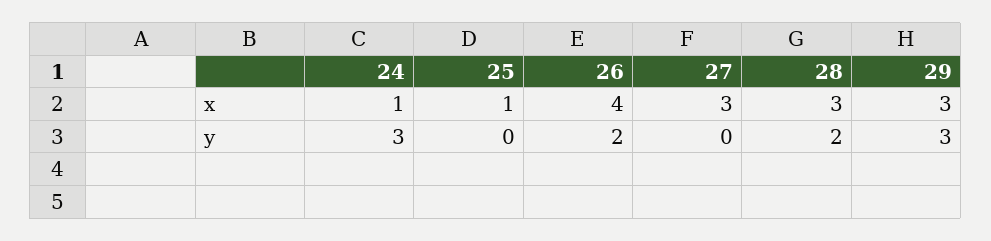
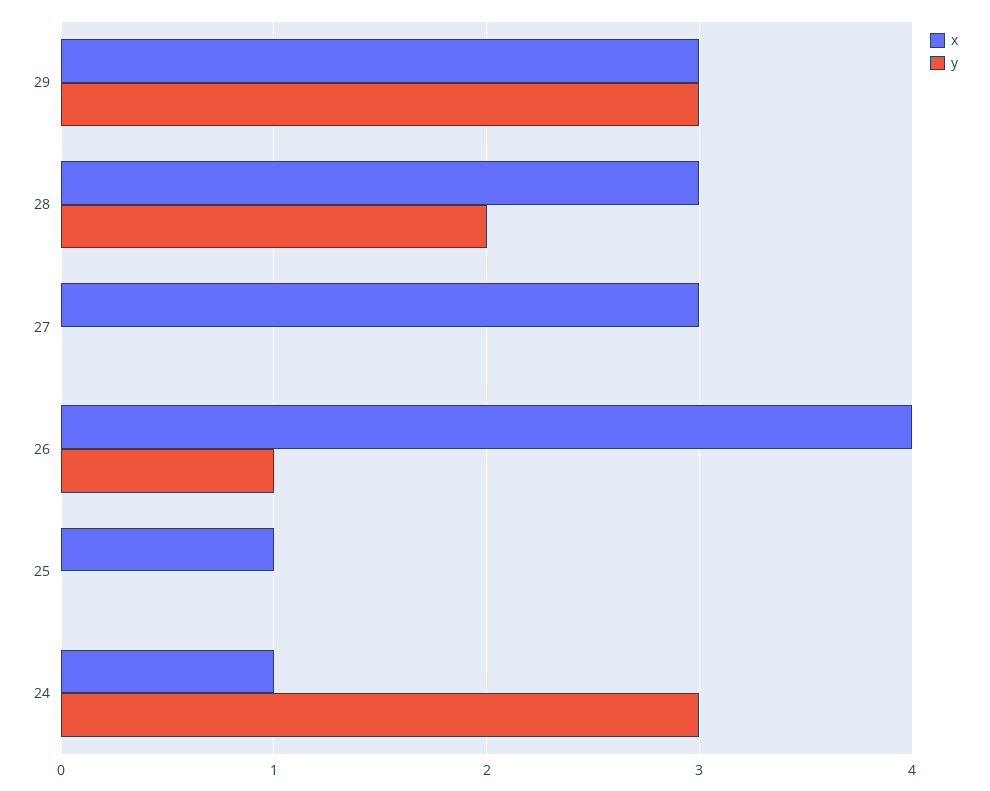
y, 26: 2 -> 1

